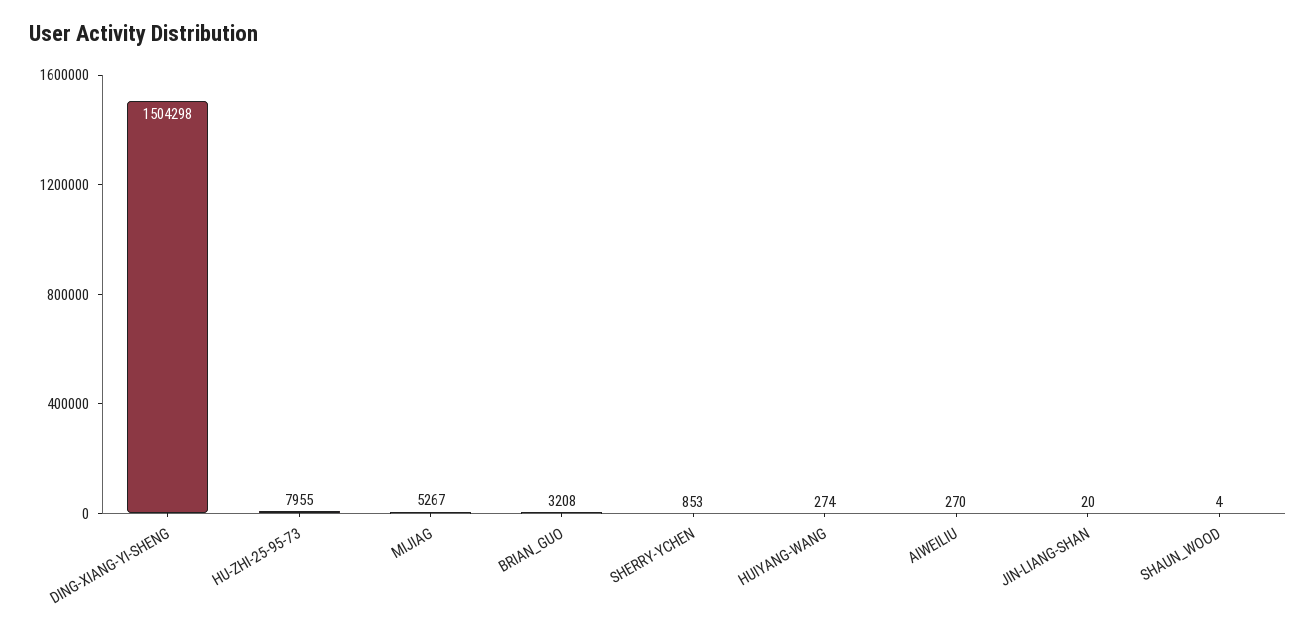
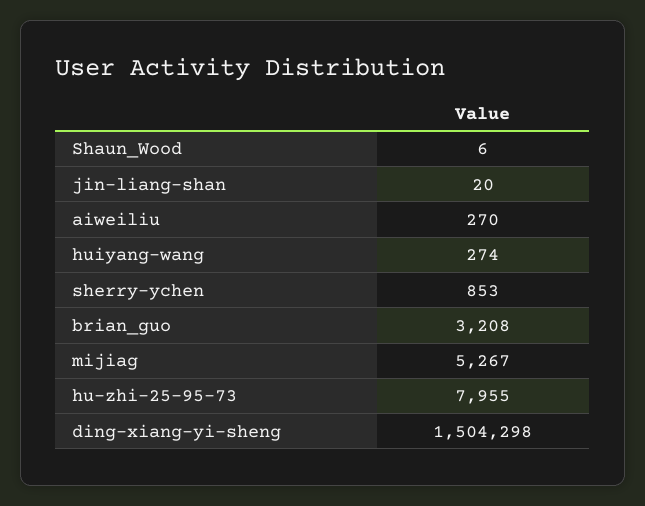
SHAUN_WOOD: 4 -> 6

